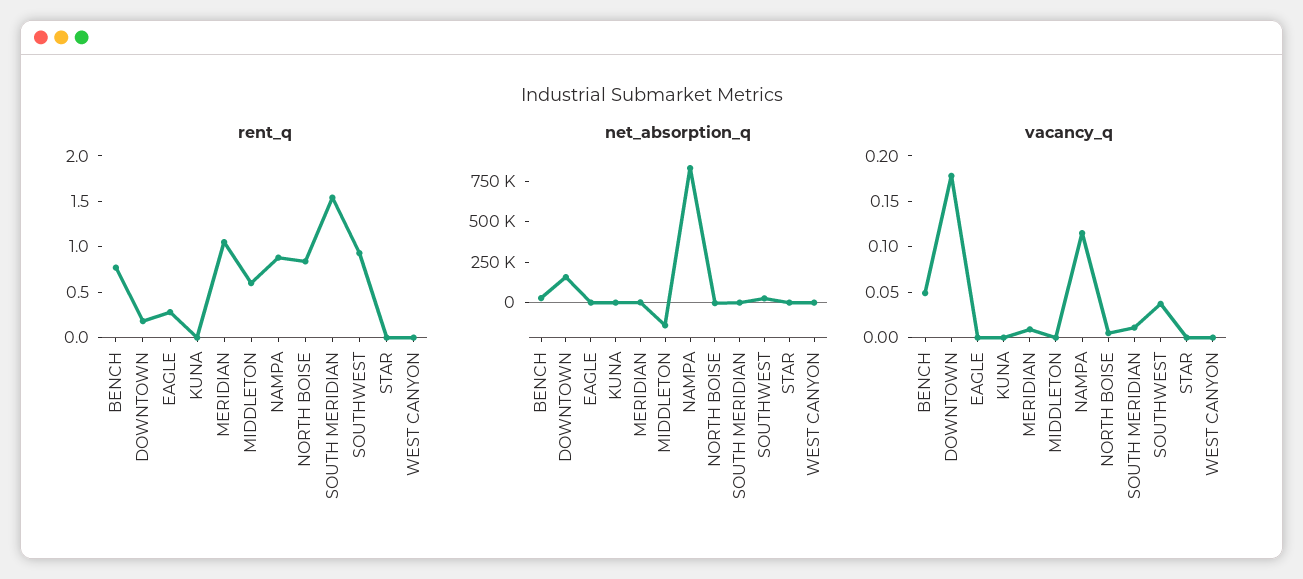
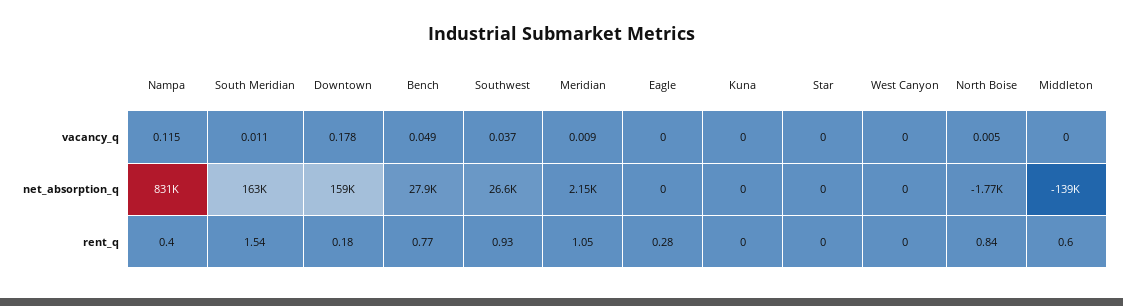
rent_q, NAMPA: 0.9 -> 0.4
net_absorption_q, SOUTH MERIDIAN: 0 -> 163000

